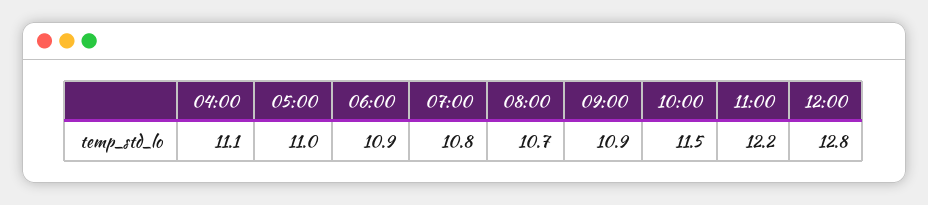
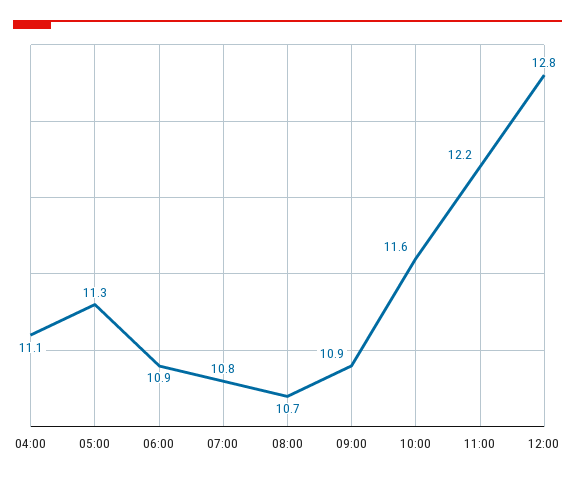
05:00: 11 -> 11.3
10:00: 11.5 -> 11.6

